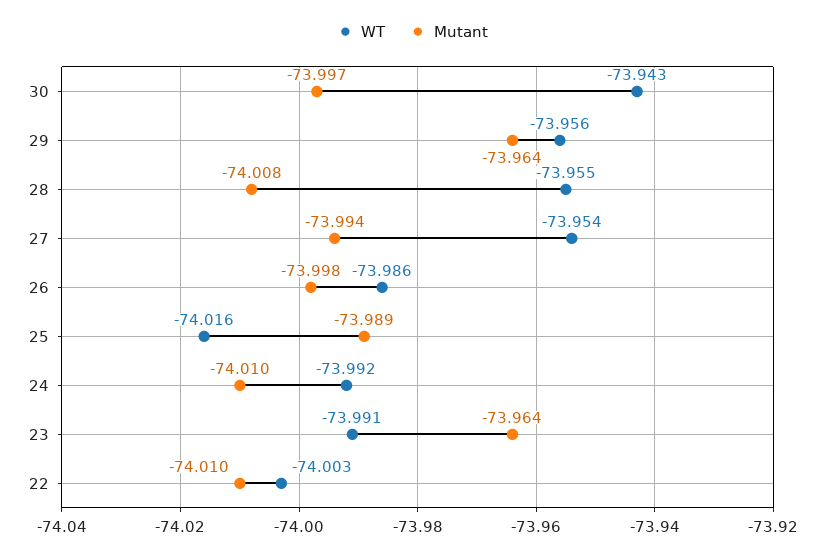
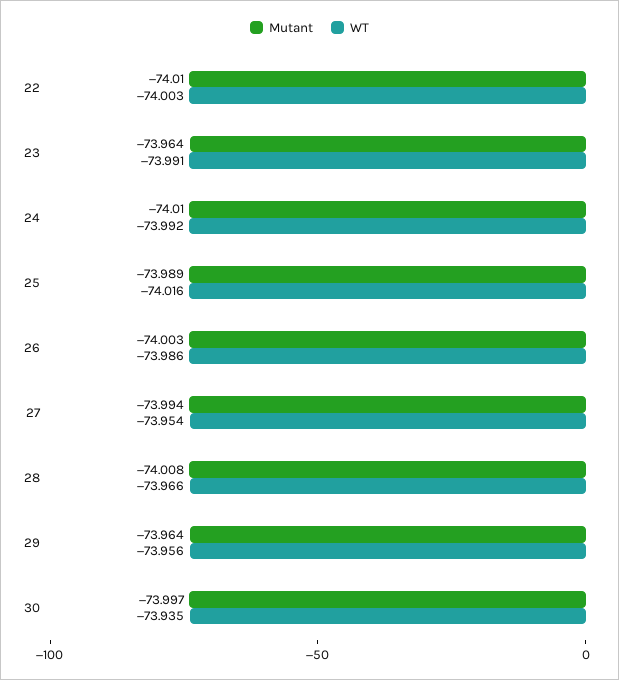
WT, 30: -73.943 -> -73.935
WT, 28: -73.955 -> -73.966
Mutant, 26: -73.998 -> -74.003

